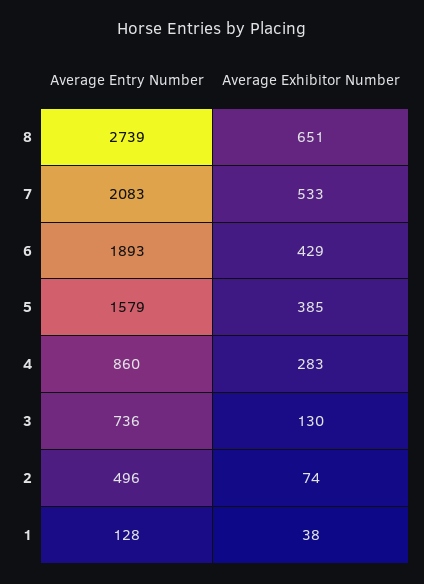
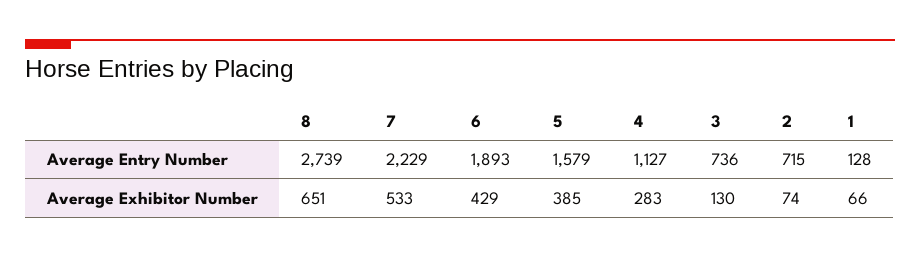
Average Entry Number, 7: 2083 -> 2229
Average Entry Number, 4: 860 -> 1127
Average Entry Number, 2: 496 -> 715
Average Exhibitor Number, 1: 38 -> 66

